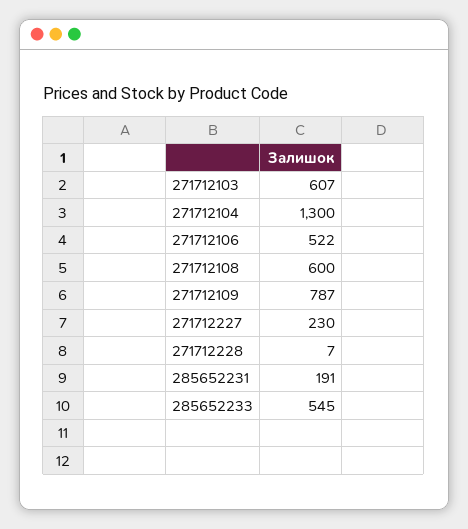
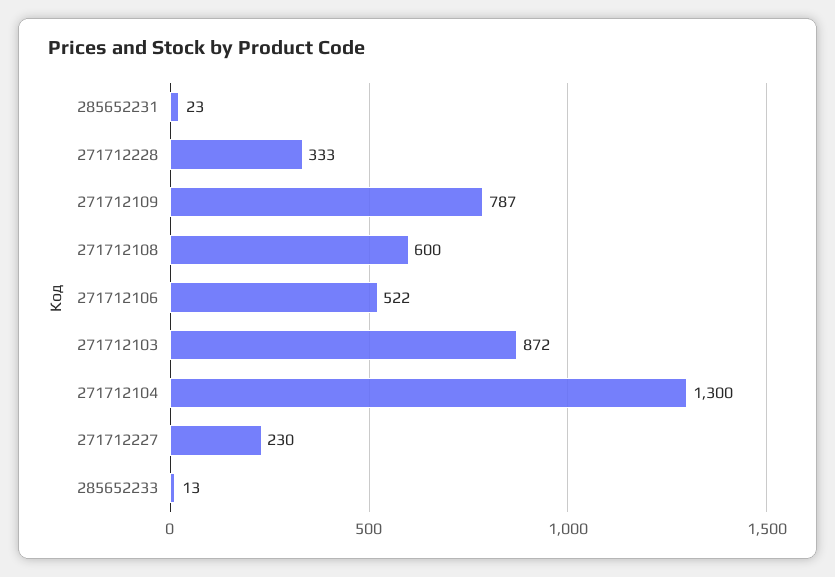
271712103: 607 -> 872
271712228: 7 -> 333
285652231: 191 -> 23
285652233: 545 -> 13

